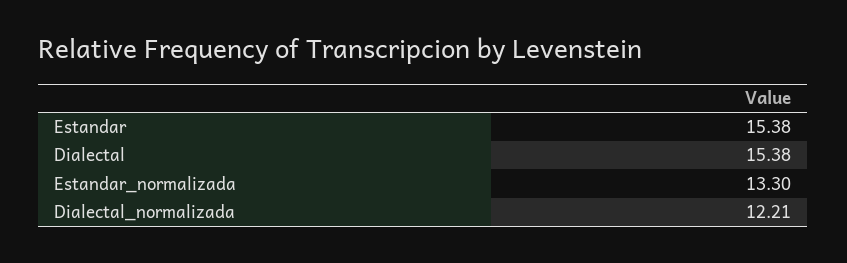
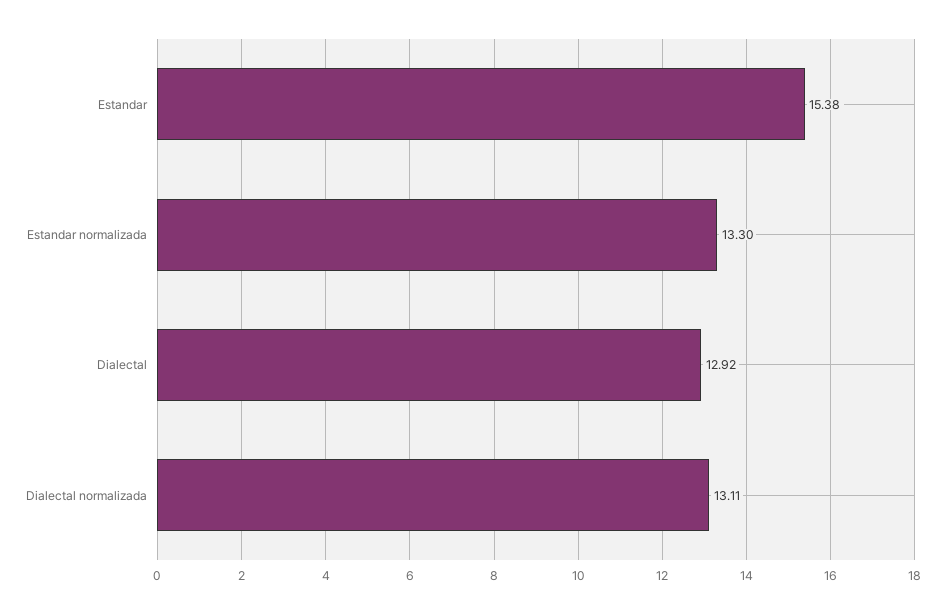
Dialectal: 15.38 -> 12.92
Dialectal_normalizada: 12.21 -> 13.11

